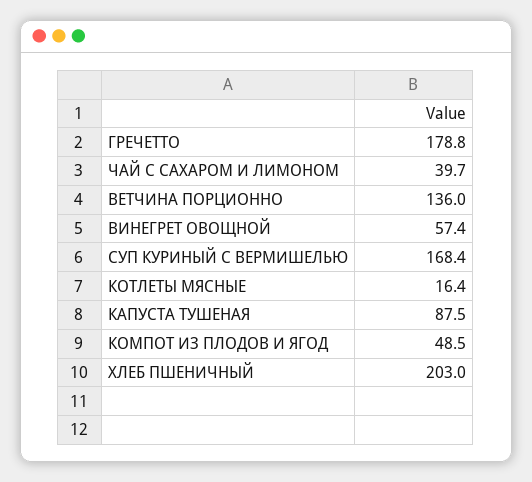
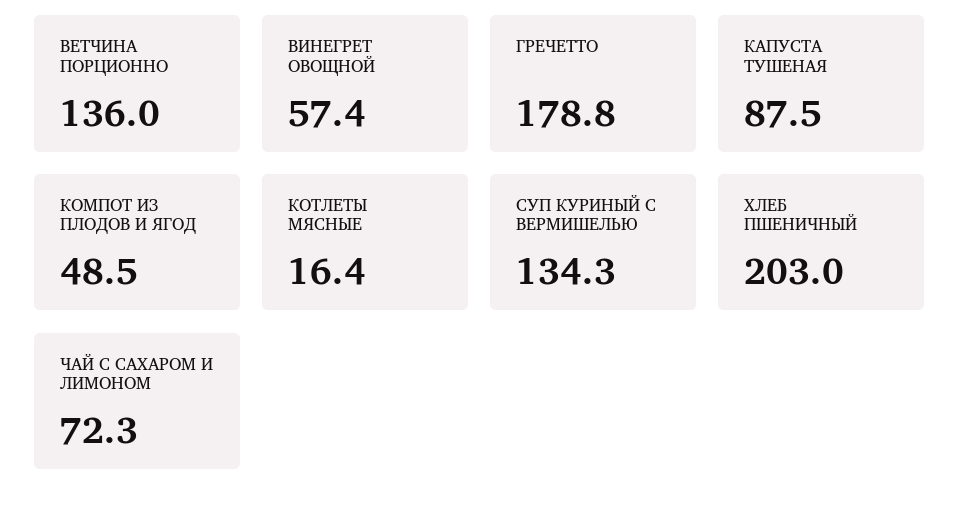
ЧАЙ С САХАРОМ И ЛИМОНОМ: 39.7 -> 72.3
СУП КУРИНЫЙ С ВЕРМИШЕЛЬЮ: 168.4 -> 134.3

